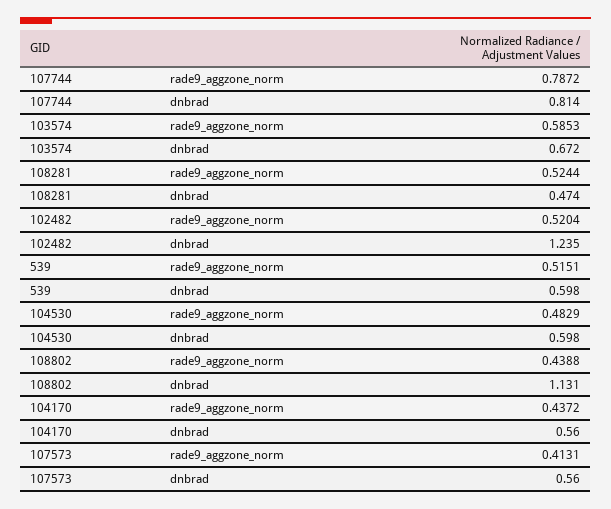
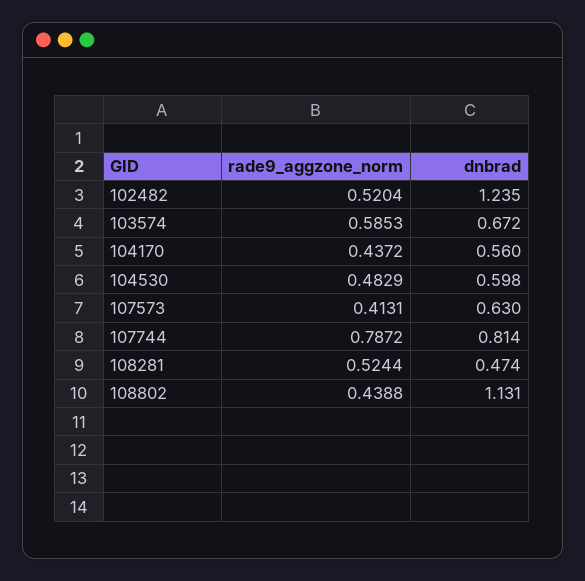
539, rade9_aggzone_norm: 0.5151 -> none
539, dnbrad: 0.598 -> none
107573, dnbrad: 0.56 -> 0.63

